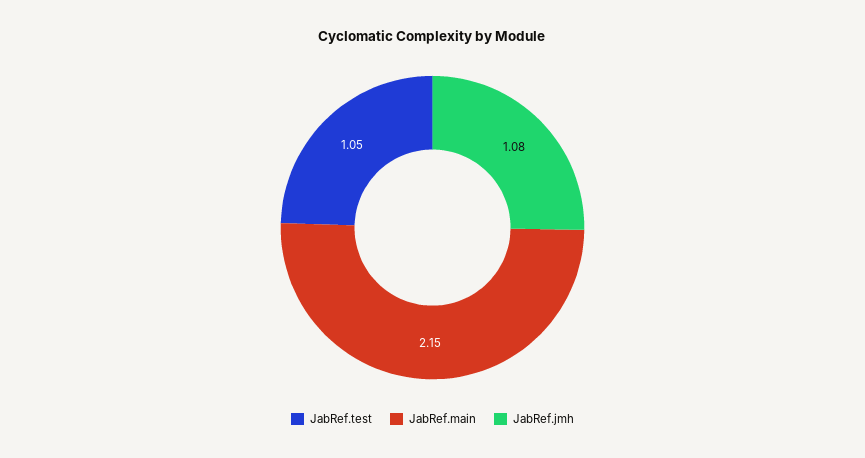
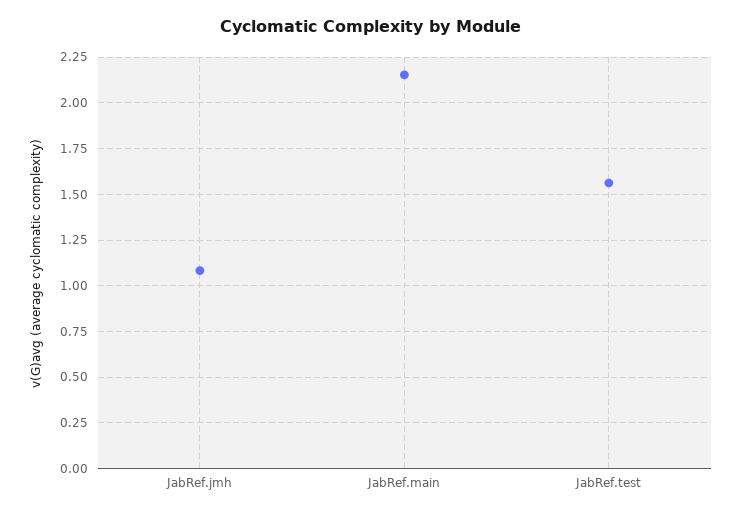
JabRef.test: 1.05 -> 1.55

